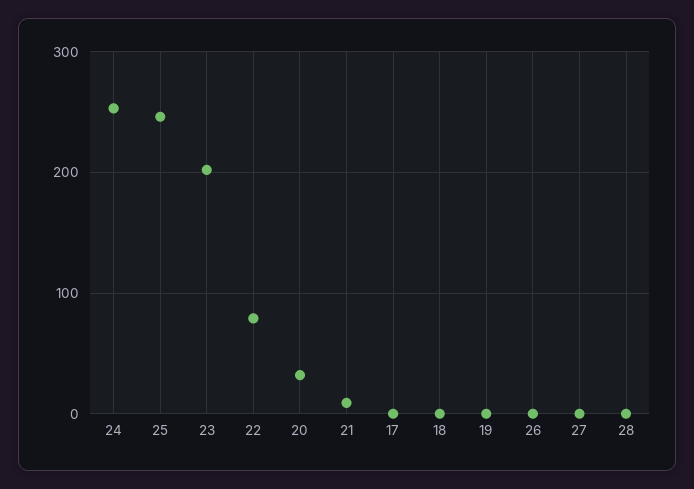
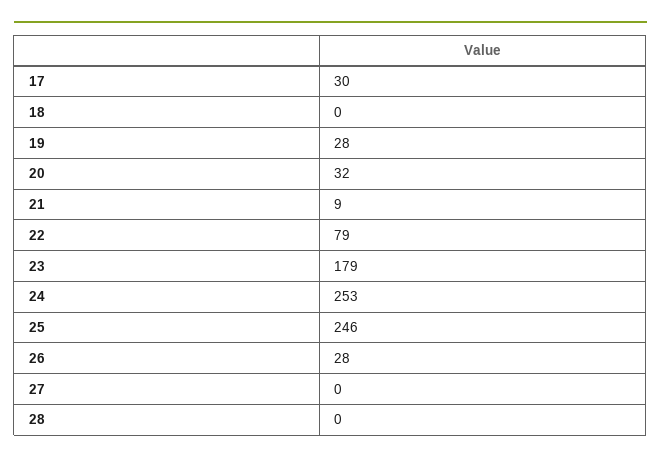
23: 200 -> 179
17: 0 -> 30
19: 0 -> 28
26: 0 -> 28

